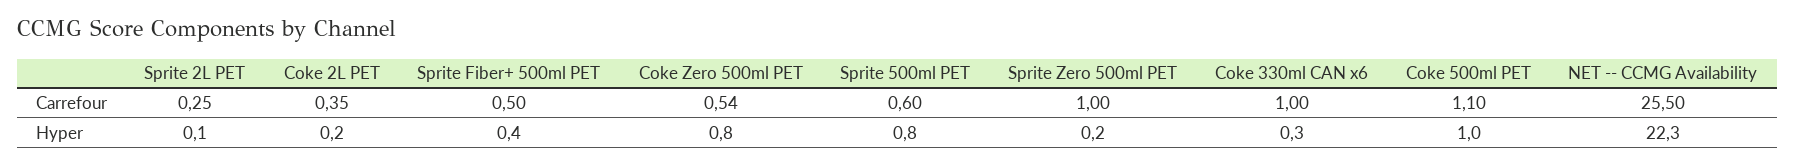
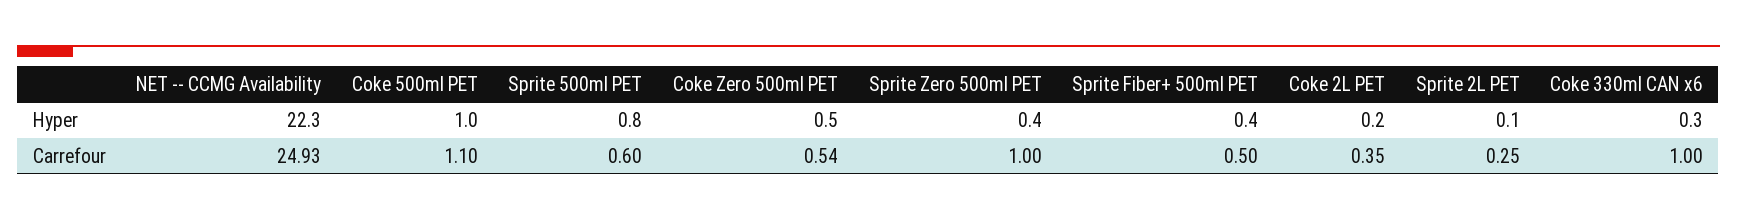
NET -- CCMG Availability, Carrefour: 25.5 -> 24.93
Coke Zero 500ml PET, Hyper: 0.8 -> 0.5
Sprite Zero 500ml PET, Hyper: 0.2 -> 0.4

